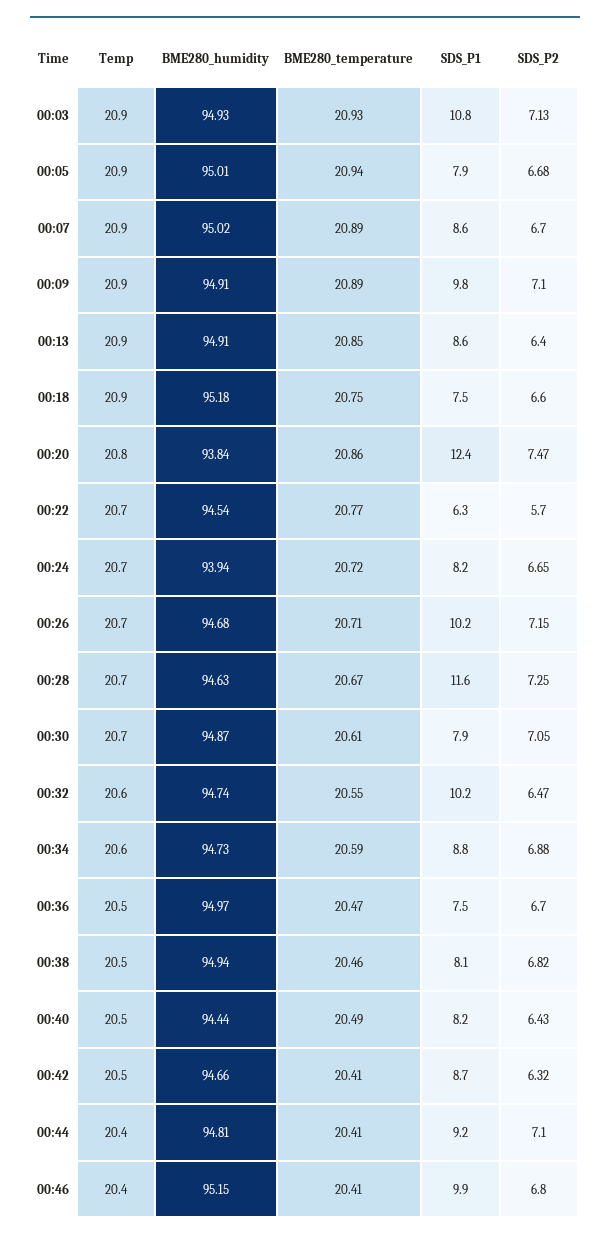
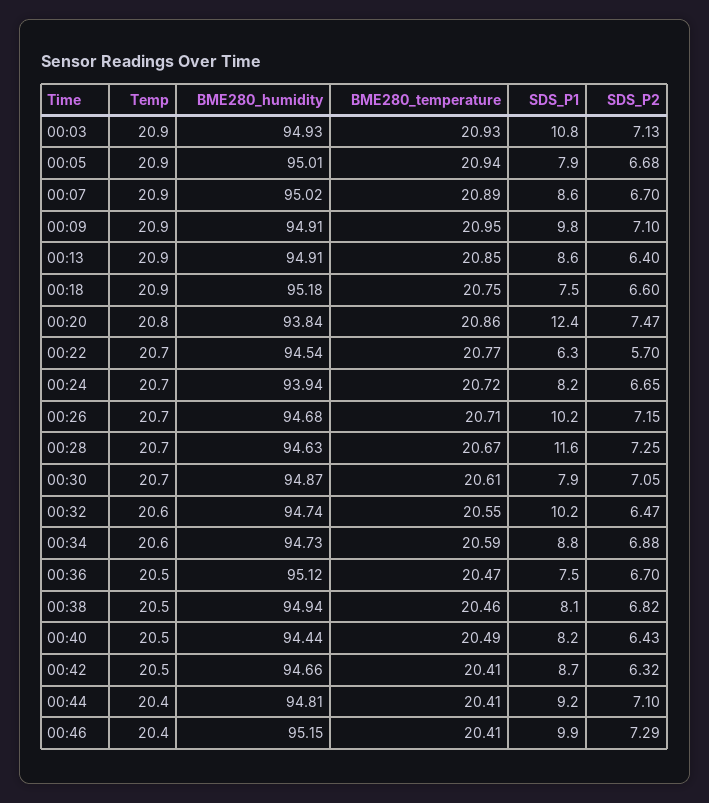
BME280_temperature, 00:09: 20.89 -> 20.95
BME280_humidity, 00:36: 94.97 -> 95.12
SDS_P2, 00:46: 6.8 -> 7.29

